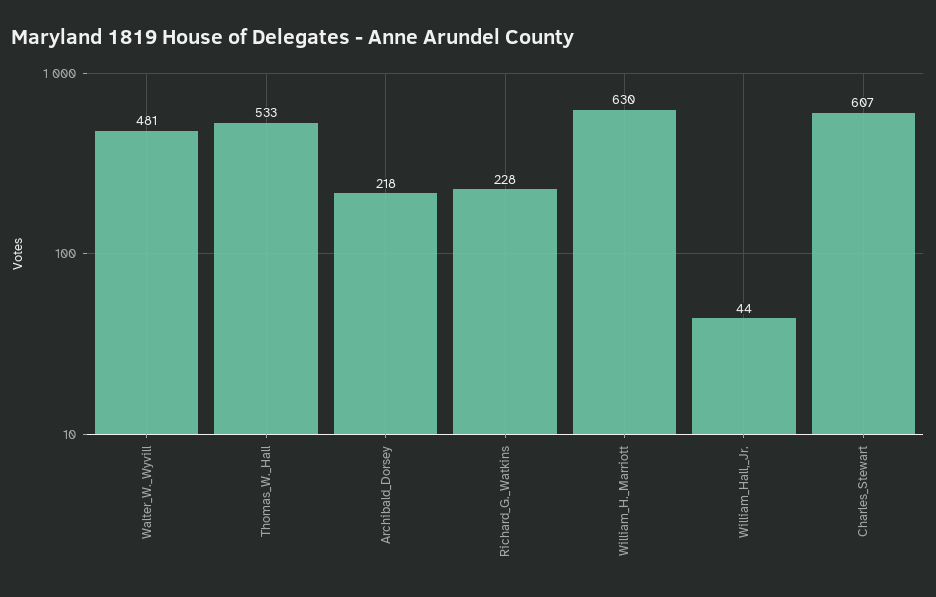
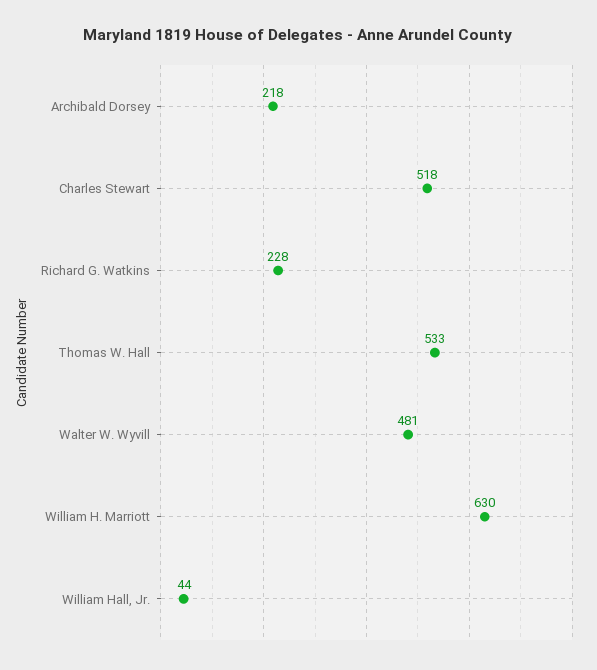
Charles_Stewart: 607 -> 518

